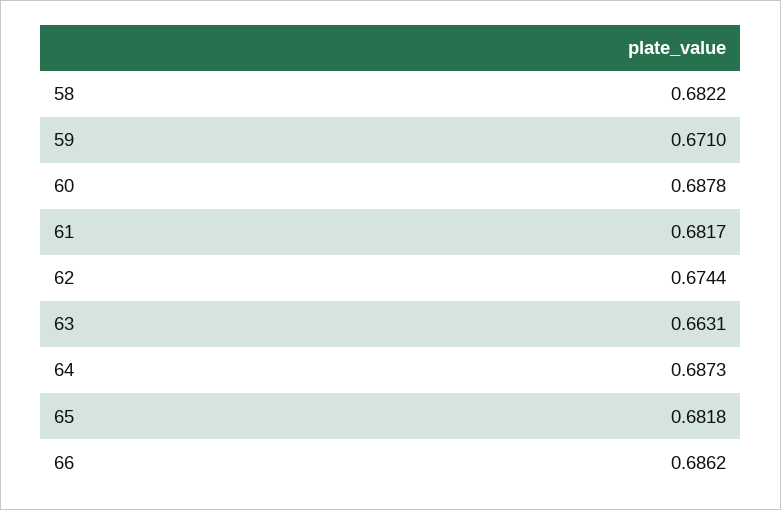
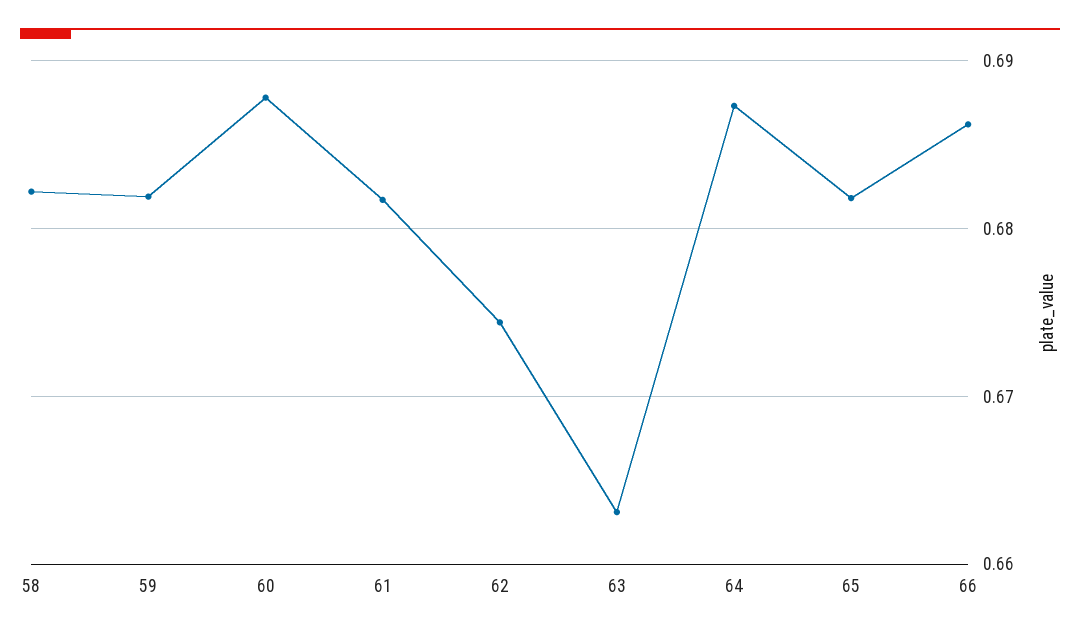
59: 0.671 -> 0.682

